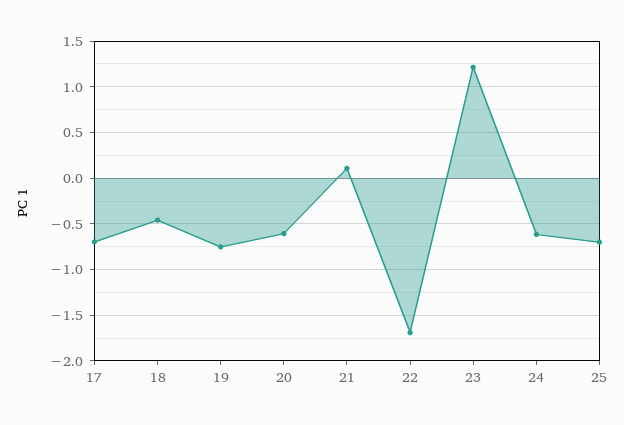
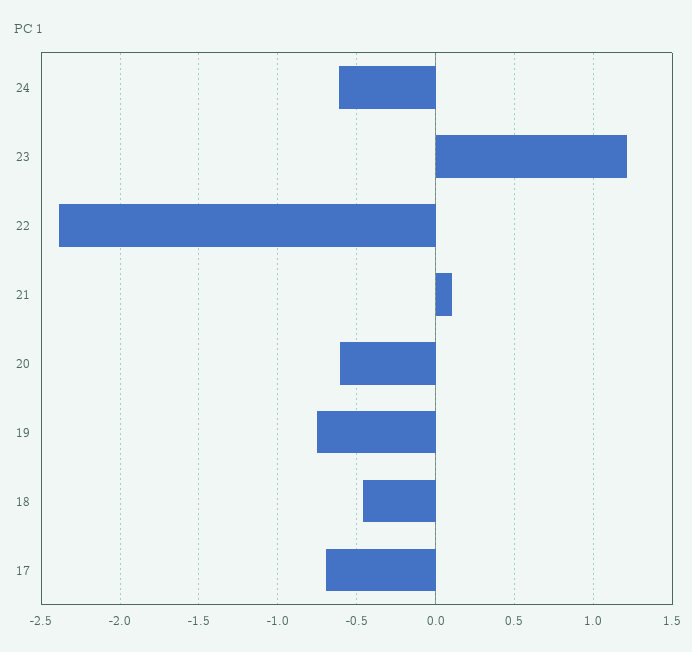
22: -1.7 -> -2.4
25: -0.7 -> none

